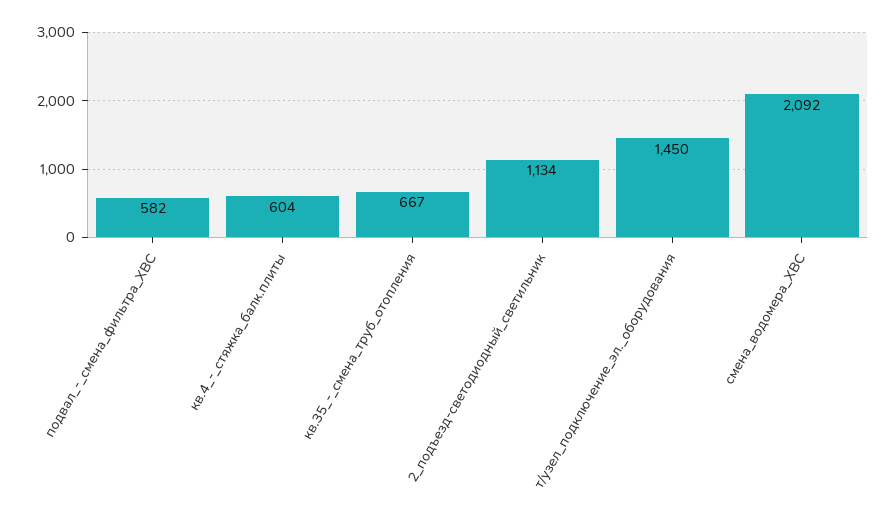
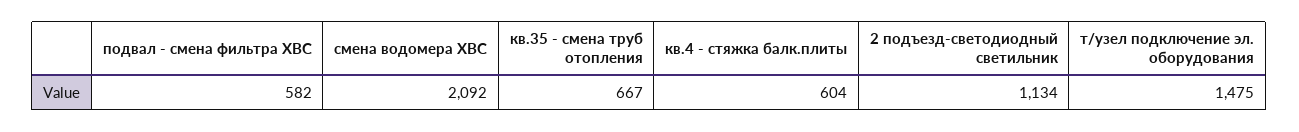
т/узел_подключение_эл._оборудования: 1450 -> 1475

